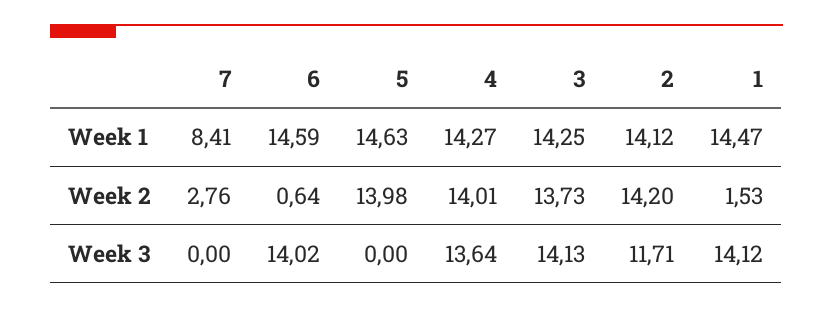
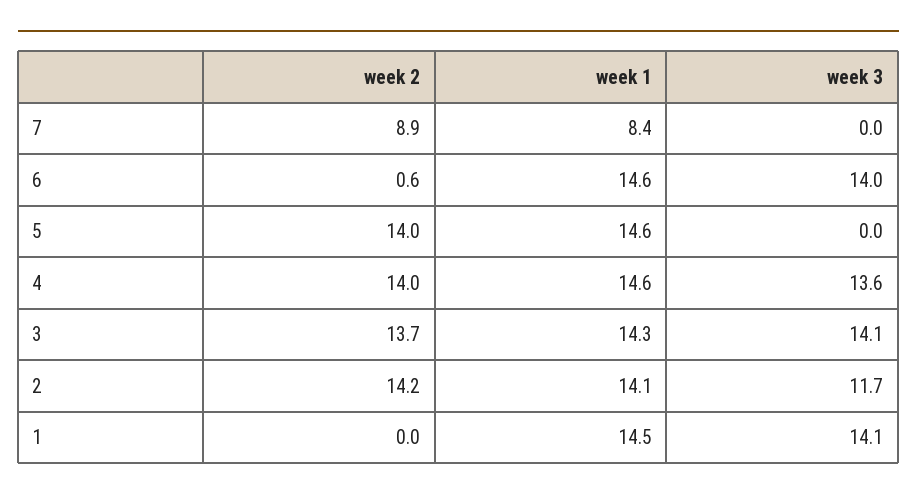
4, Week 1: 14.27 -> 14.6
7, Week 2: 2.76 -> 8.9
1, Week 2: 1.53 -> 0

